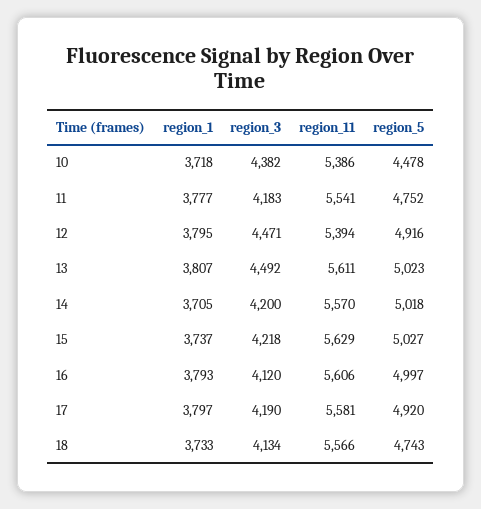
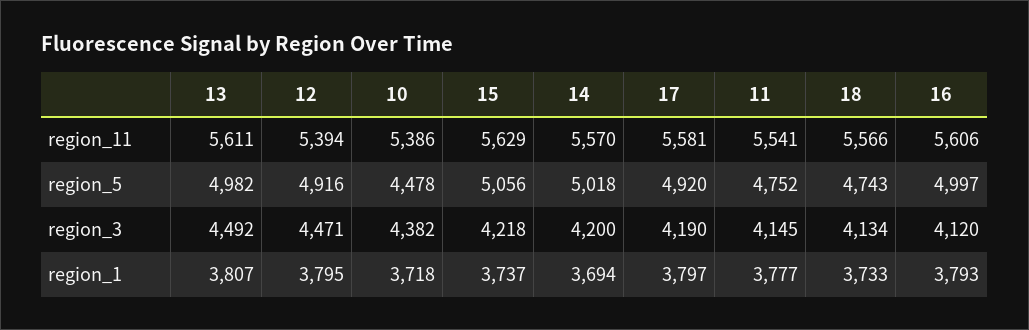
region_3, 11: 4183 -> 4145
region_5, 13: 5023 -> 4982
region_1, 14: 3705 -> 3694
region_5, 15: 5027 -> 5056

